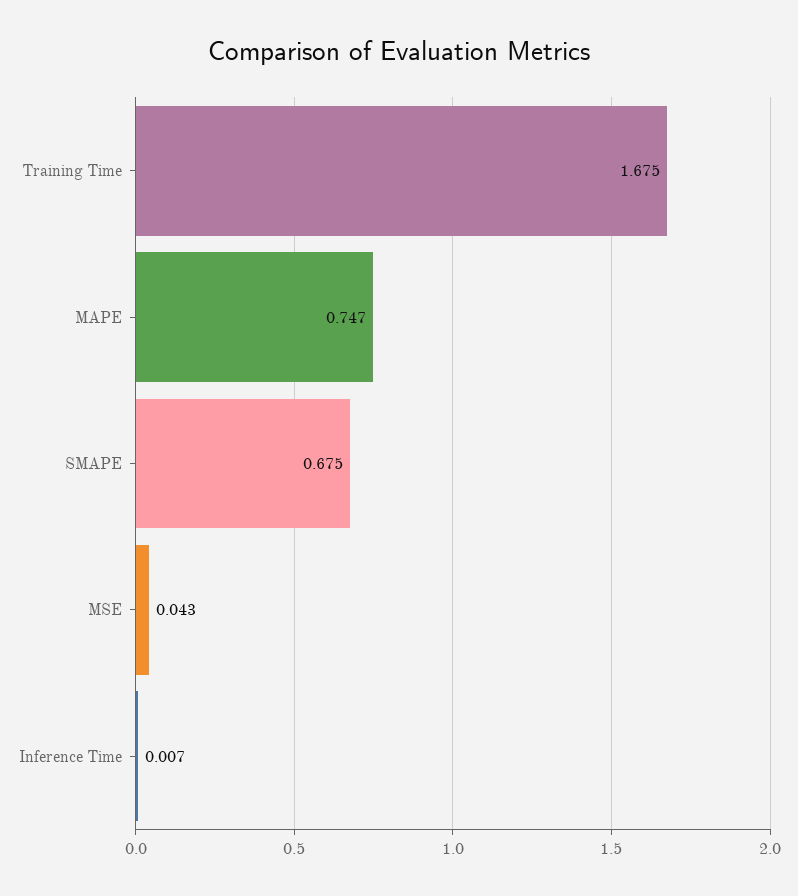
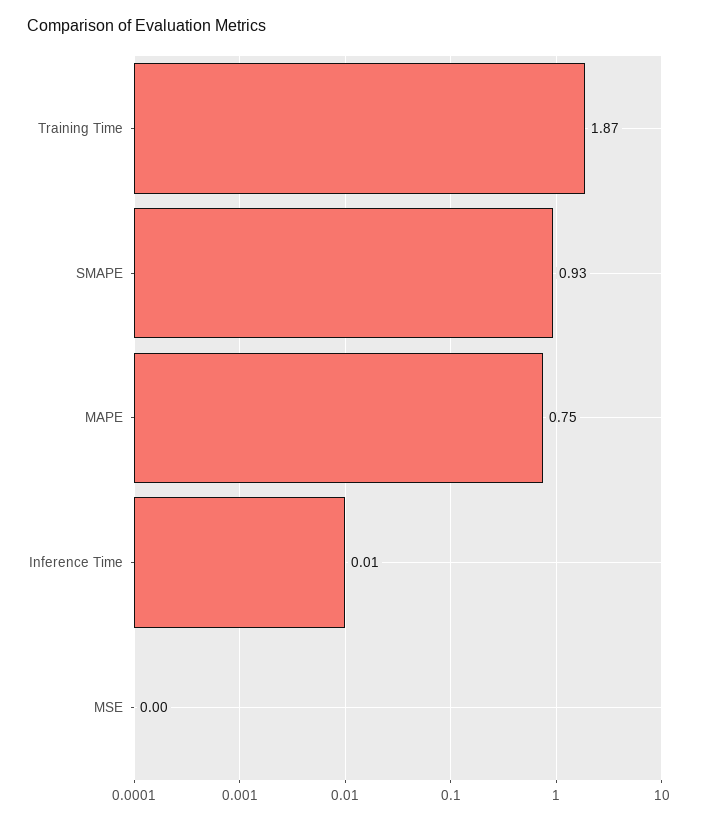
Training Time: 1.675 -> 1.87
SMAPE: 0.675 -> 0.93
MSE: 0.043 -> 0

